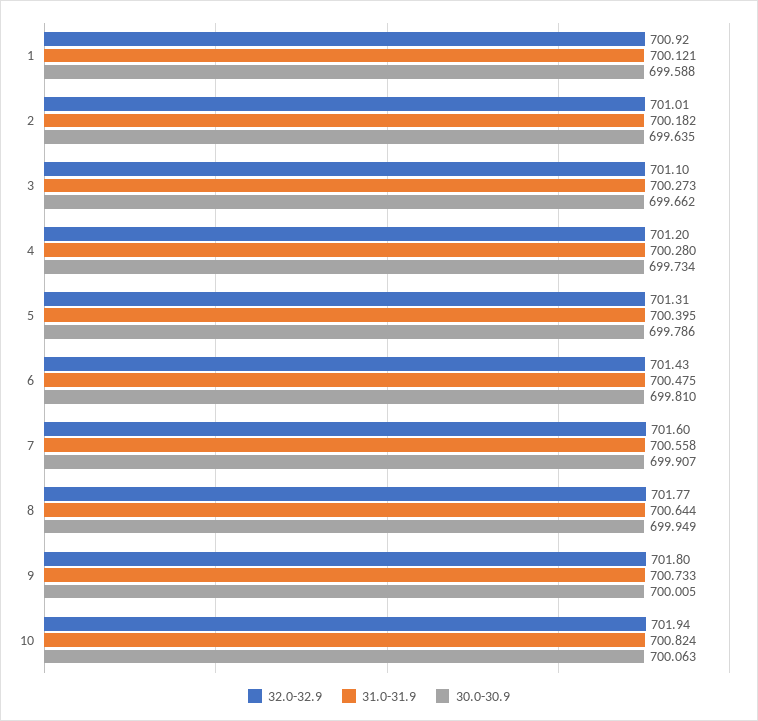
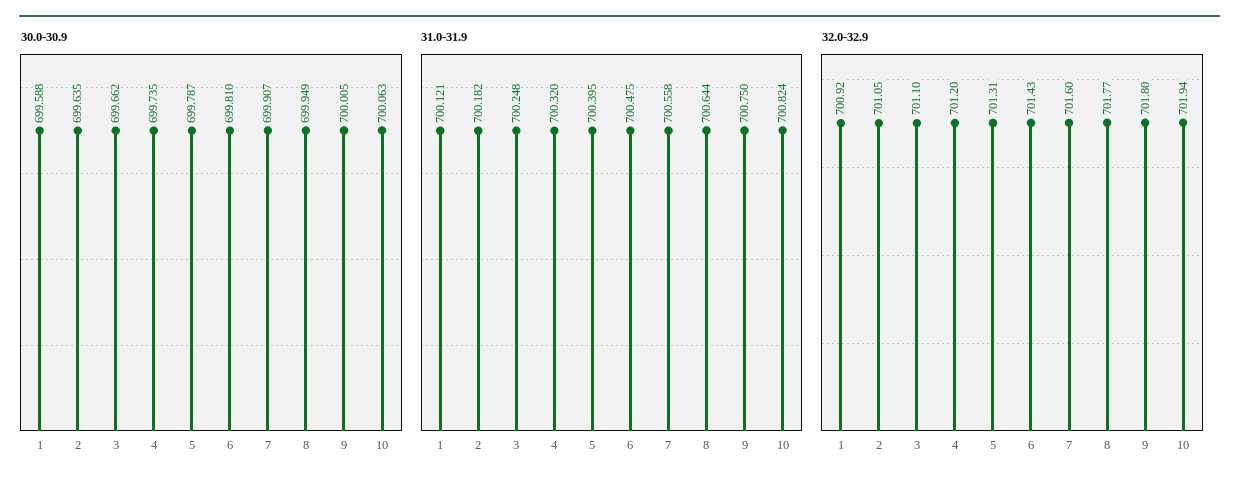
32.0-32.9, 2: 701.01 -> 701.05
31.0-31.9, 3: 700.273 -> 700.248
31.0-31.9, 4: 700.28 -> 700.32
30.0-30.9, 4: 699.734 -> 699.735
30.0-30.9, 5: 699.786 -> 699.787
31.0-31.9, 9: 700.733 -> 700.75

